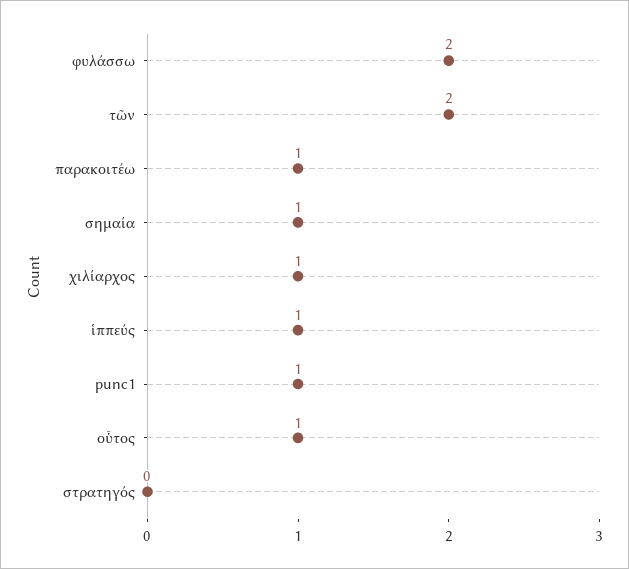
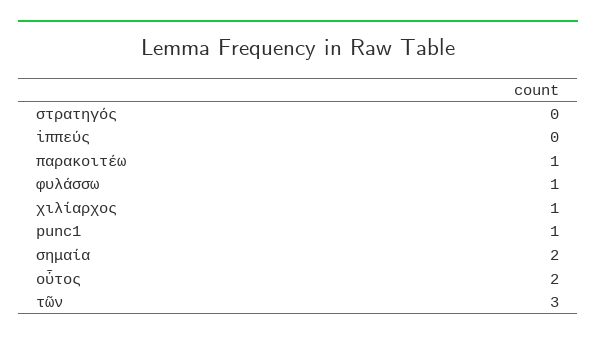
φυλάσσω: 2 -> 1
τῶν: 2 -> 3
σημαία: 1 -> 2
ἱππεύς: 1 -> 0
οὗτος: 1 -> 2

